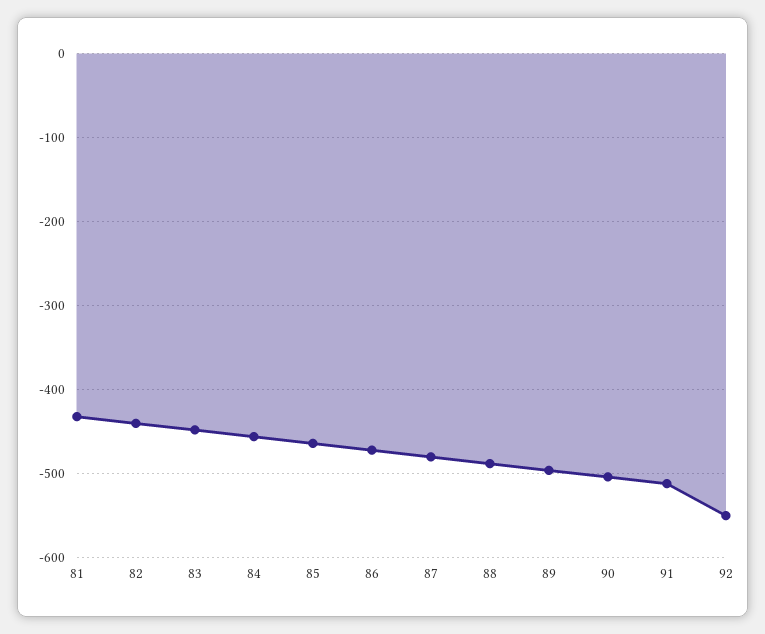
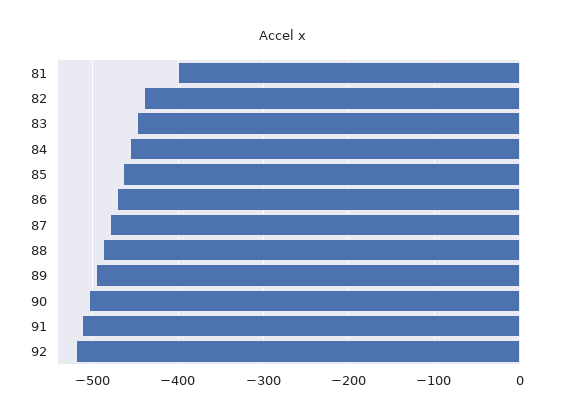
81: -430 -> -400
92: -550 -> -520

